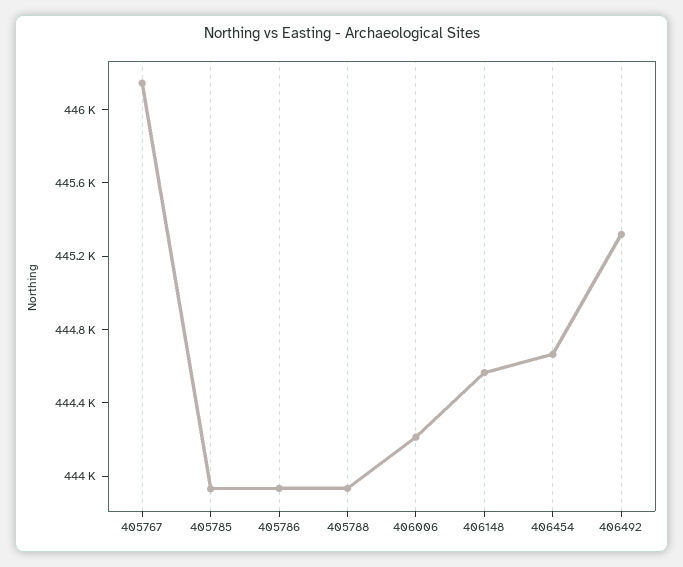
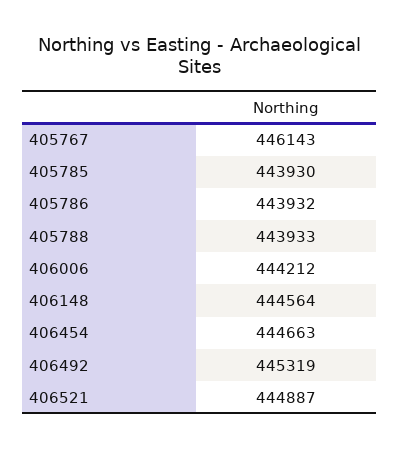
406521: none -> 444887

